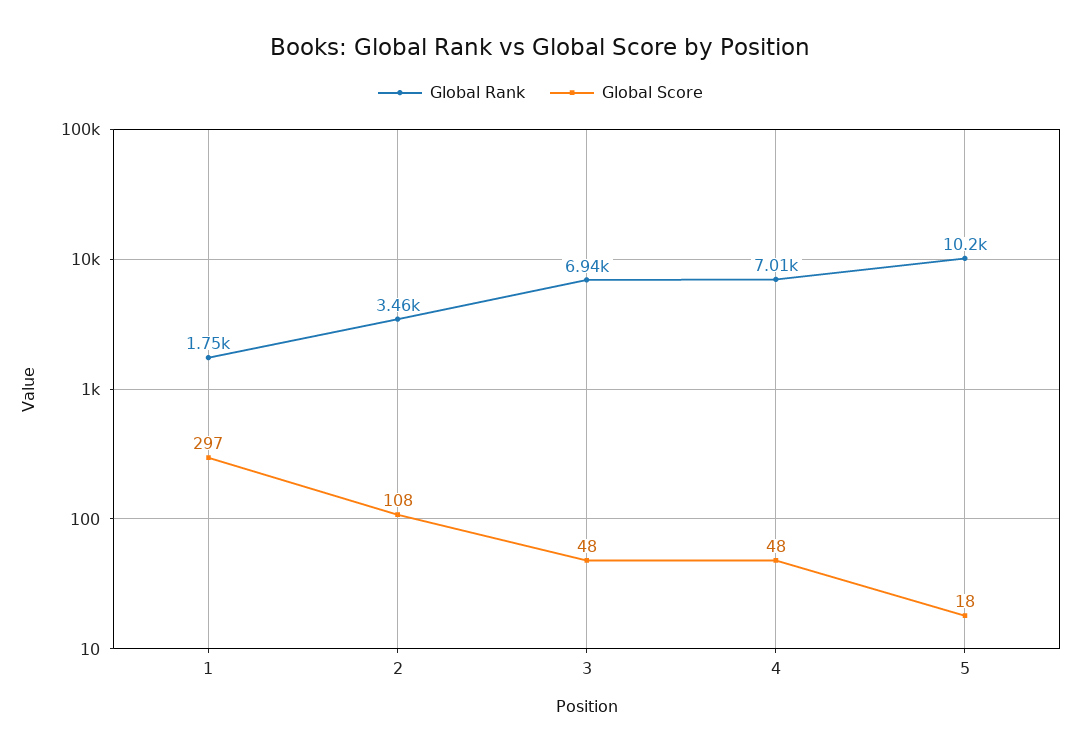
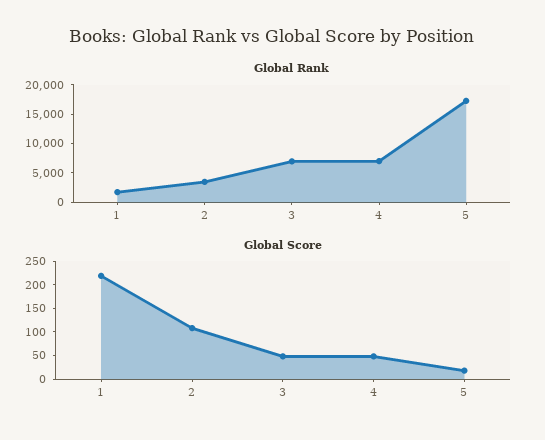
Global Score, 1: 297 -> 225
Global Rank, 5: 10200 -> 17500

